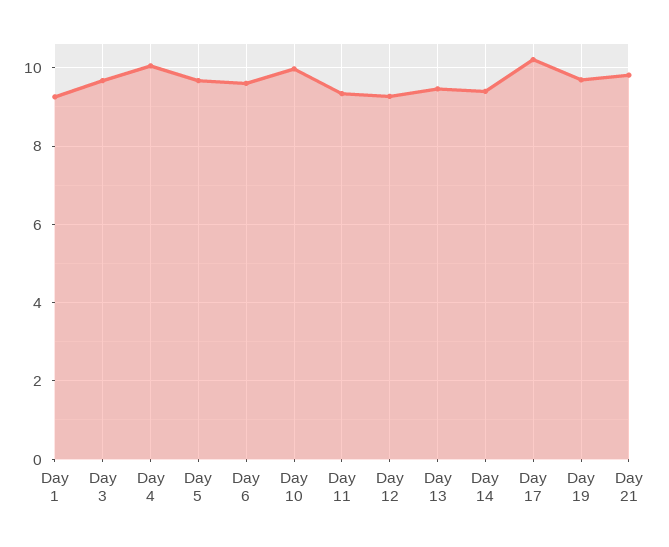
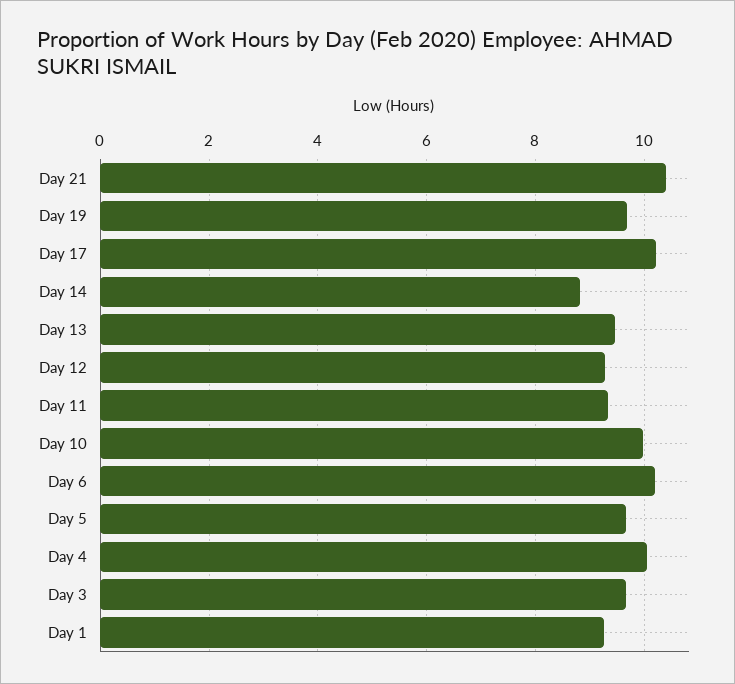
Day 6: 9.6 -> 10.2
Day 14: 9.4 -> 8.8
Day 21: 9.8 -> 10.4

